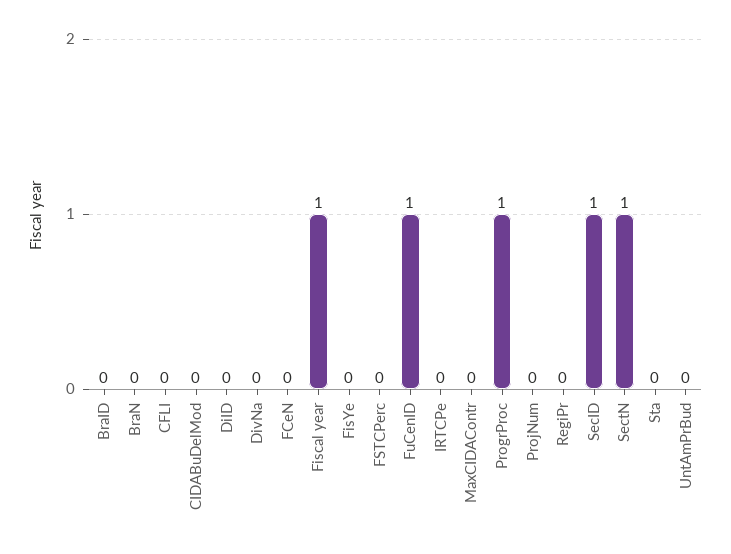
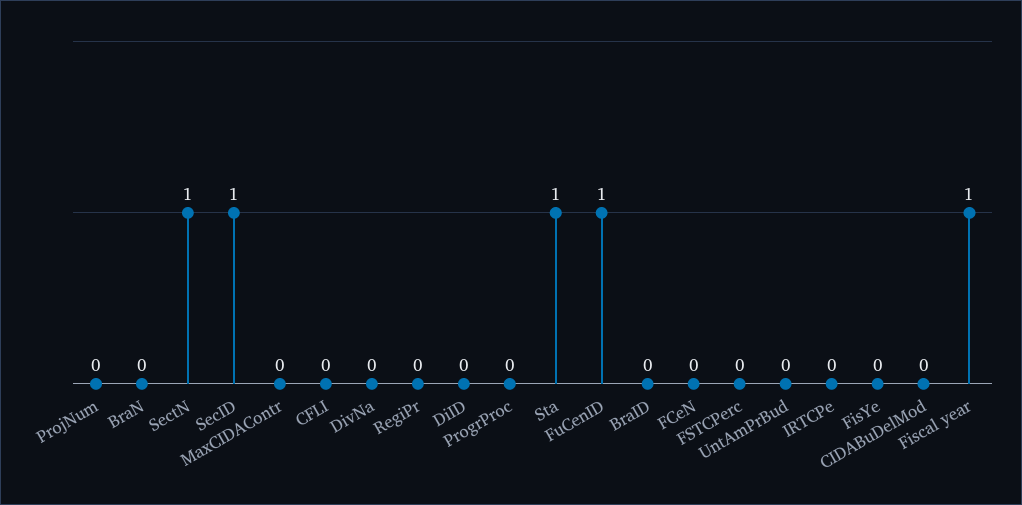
ProgrProc: 1 -> 0
Sta: 0 -> 1

